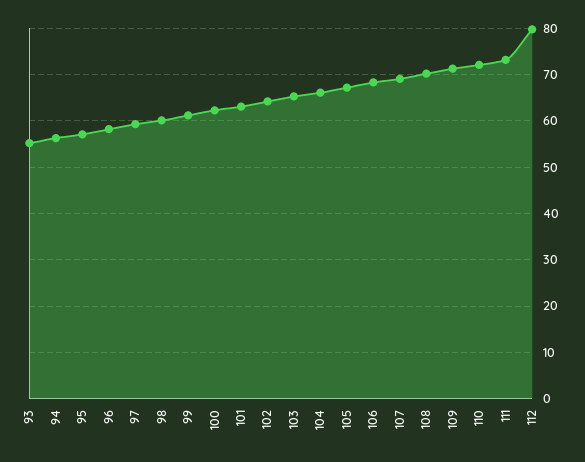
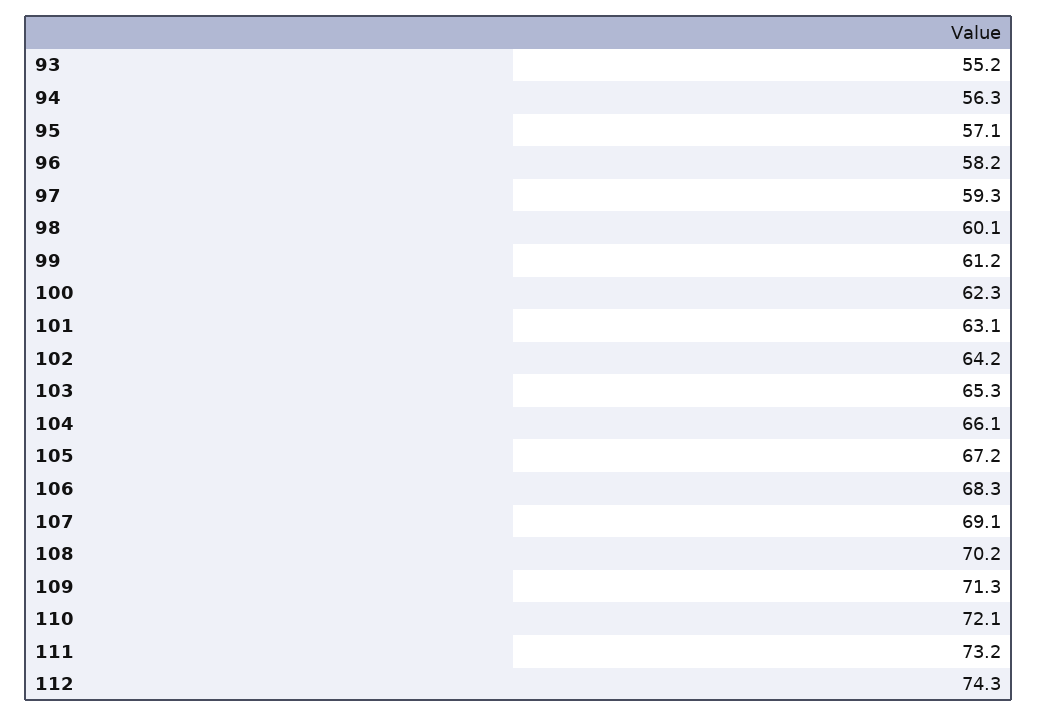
112: 80 -> 74.3

